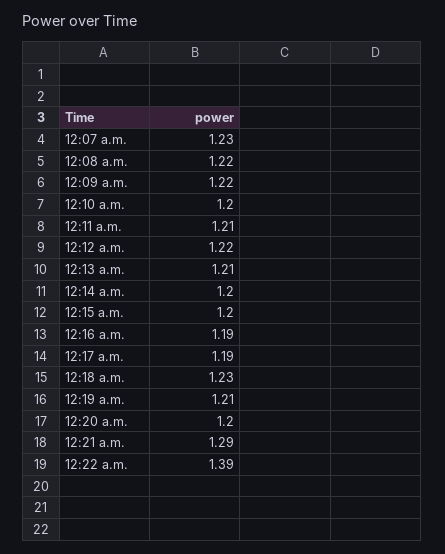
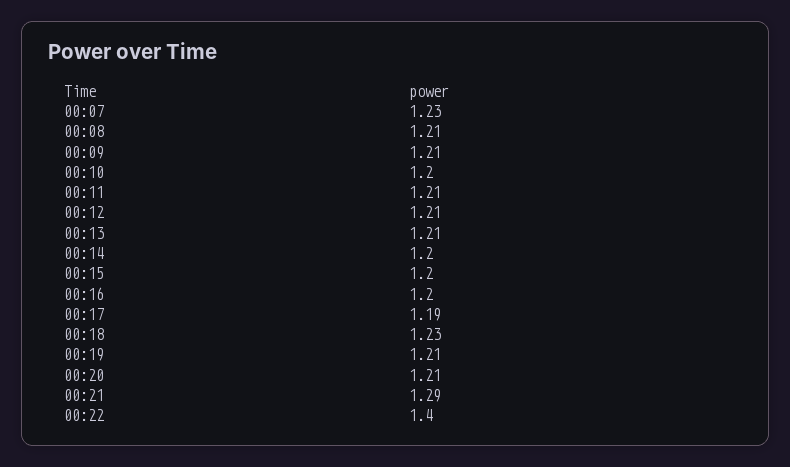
12:08 a.m.: 1.22 -> 1.21
12:09 a.m.: 1.22 -> 1.21
12:12 a.m.: 1.22 -> 1.21
12:16 a.m.: 1.19 -> 1.2
12:20 a.m.: 1.2 -> 1.21
12:22 a.m.: 1.39 -> 1.4

